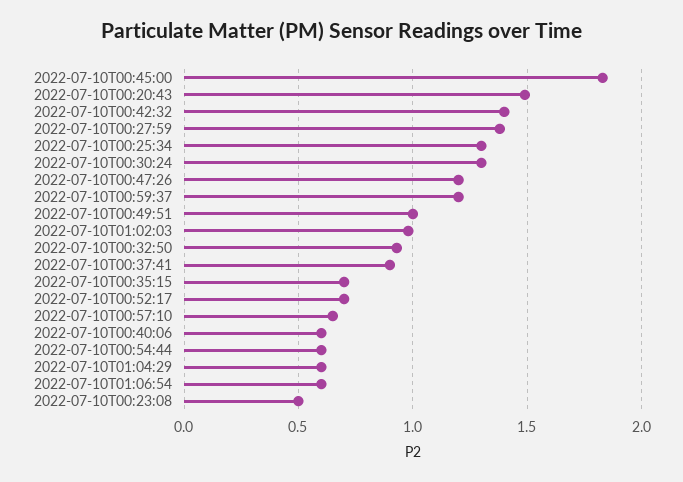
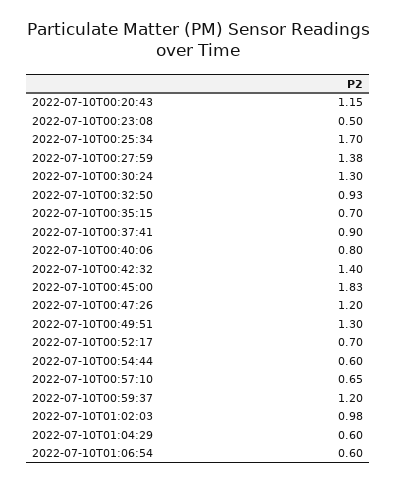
2022-07-10T00:20:43: 1.5 -> 1.15
2022-07-10T00:25:34: 1.3 -> 1.7
2022-07-10T00:49:51: 1 -> 1.3
2022-07-10T00:40:06: 0.6 -> 0.8

